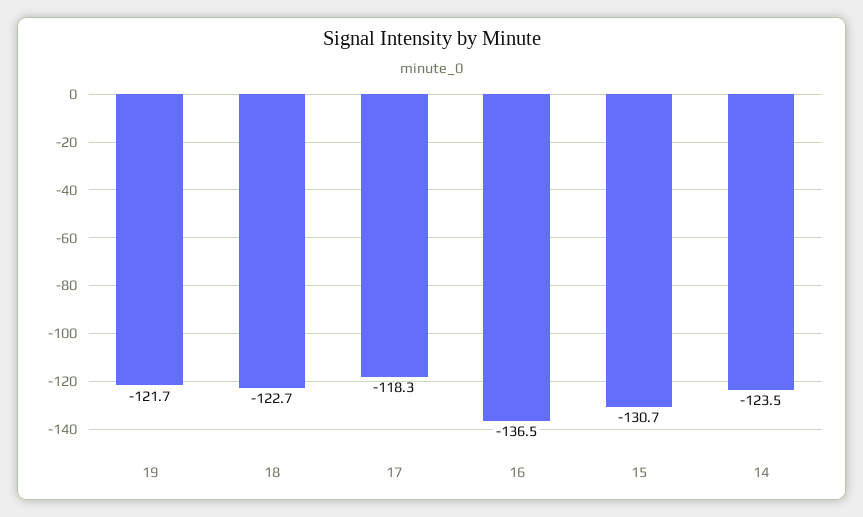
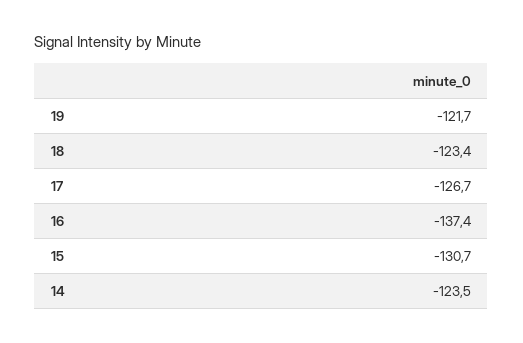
18: -122.7 -> -123.4
17: -118.3 -> -126.7
16: -136.5 -> -137.4

